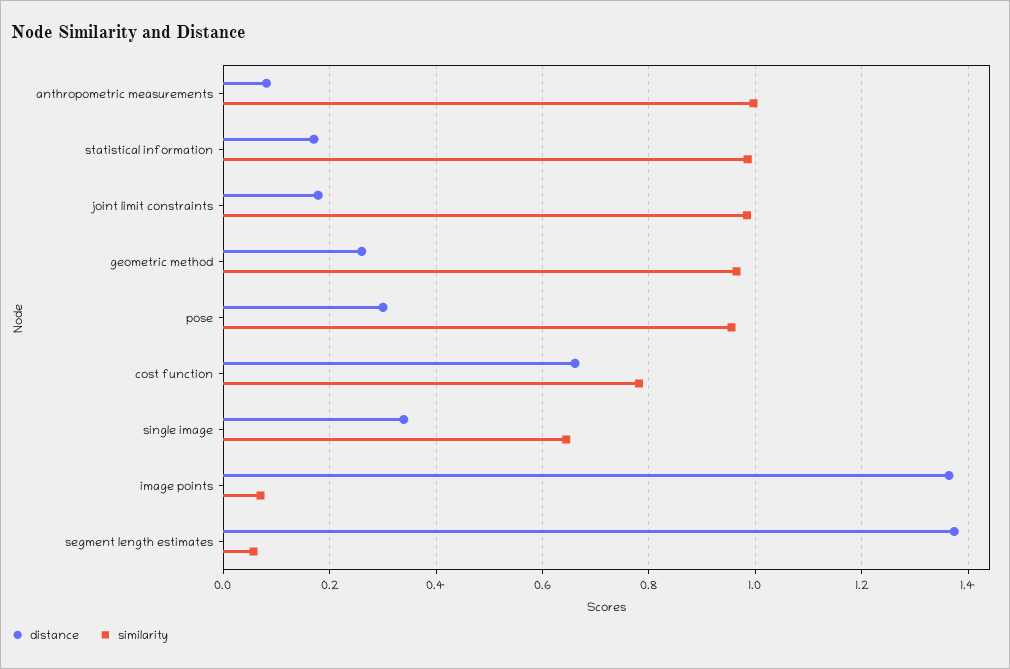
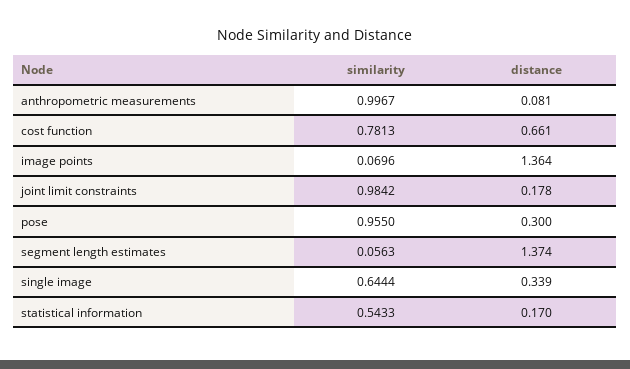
similarity, statistical information: 0.98 -> 0.5433
distance, geometric method: 0.26 -> none
similarity, geometric method: 0.96 -> none

